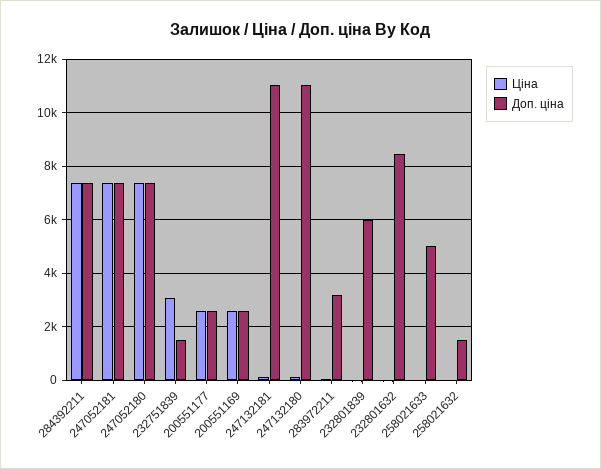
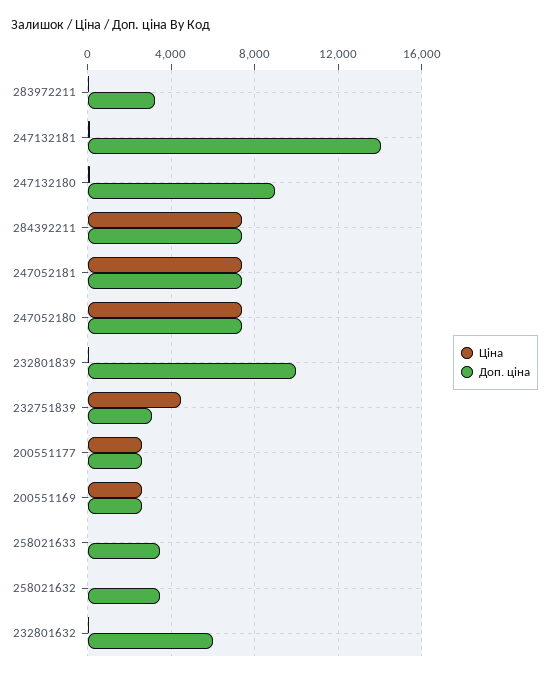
Ціна, 232751839: 3000 -> 4500
Доп. ціна, 232751839: 1500 -> 3000
Доп. ціна, 247132181: 11000 -> 14000
Доп. ціна, 247132180: 11000 -> 9000
Доп. ціна, 232801839: 6000 -> 10000
Доп. ціна, 232801632: 8500 -> 6000
Доп. ціна, 258021633: 5000 -> 3500
Доп. ціна, 258021632: 1500 -> 3500

